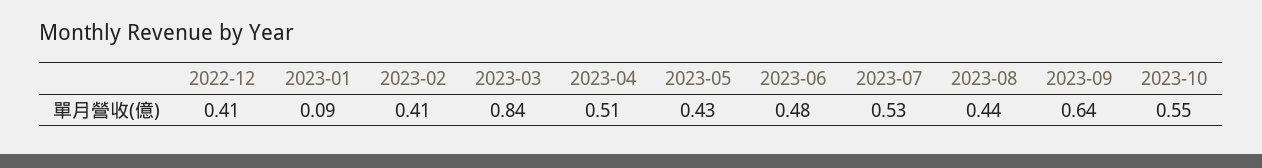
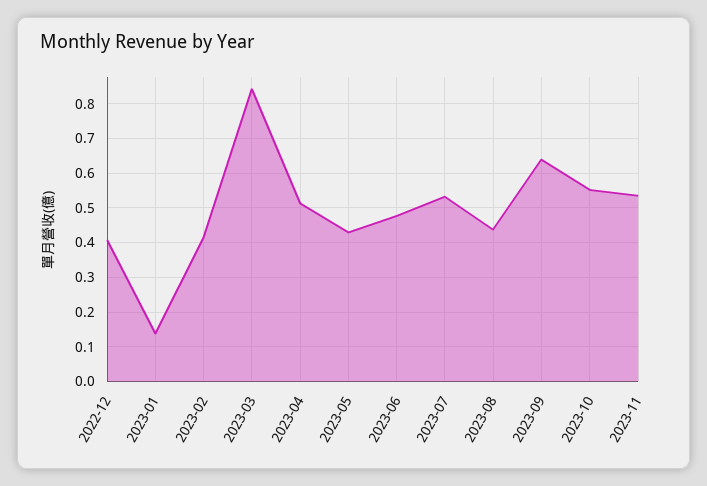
2023-01: 0.09 -> 0.14
2023-11: none -> 0.54

